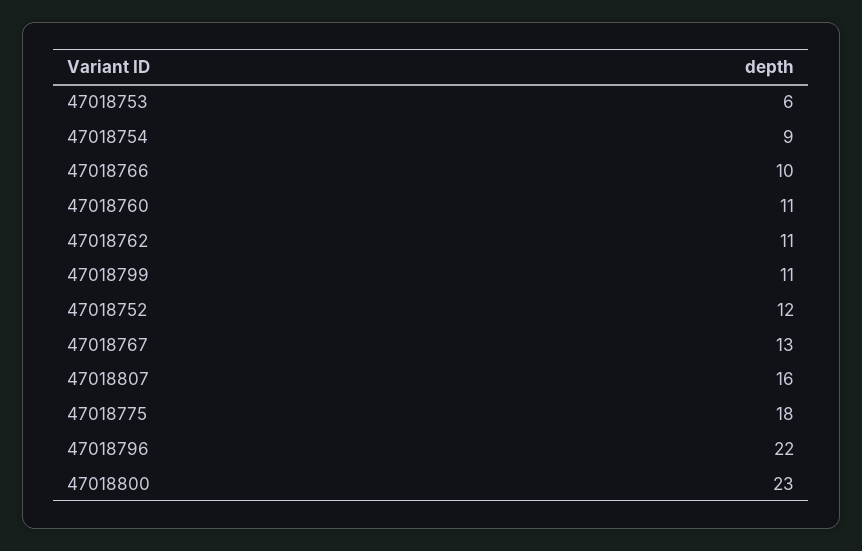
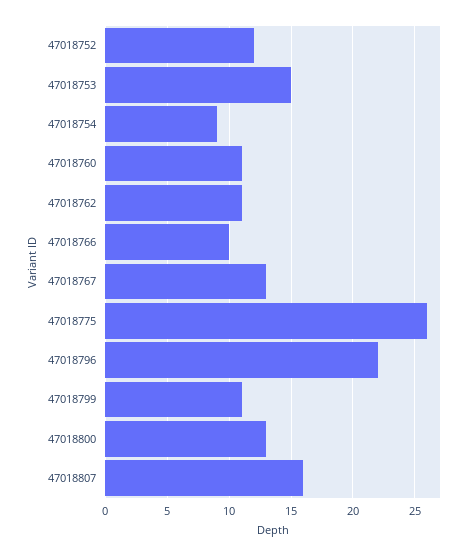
47018753: 6 -> 15
47018775: 18 -> 26
47018800: 23 -> 13

